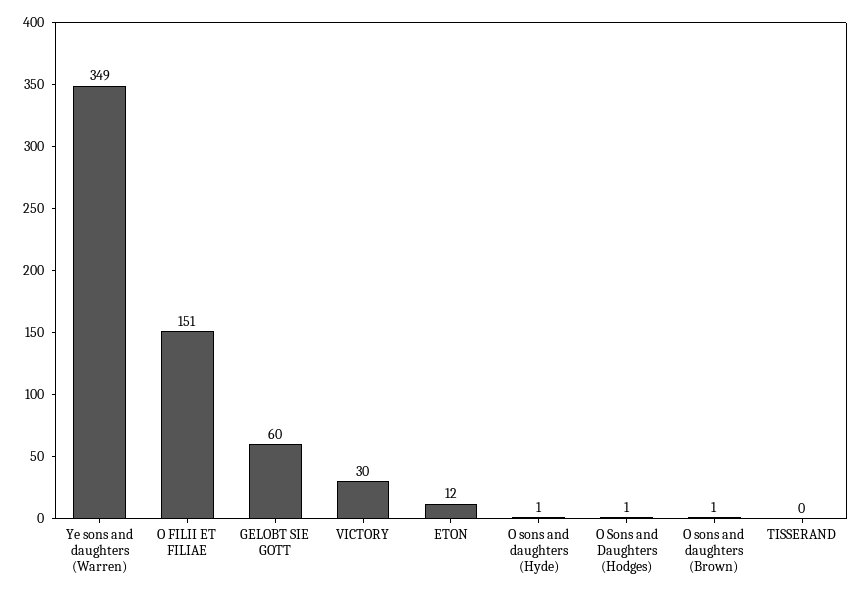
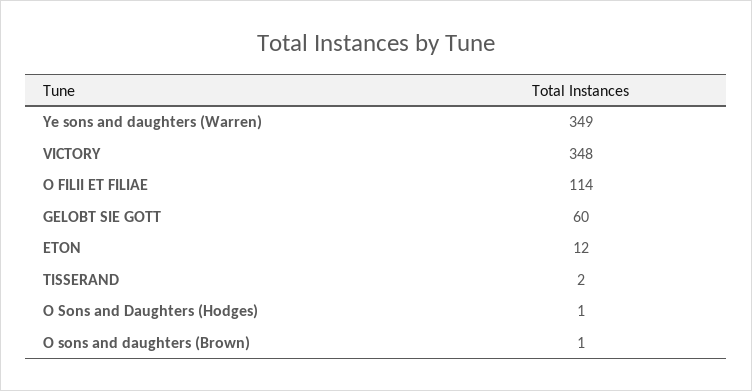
O FILII ET FILIAE: 151 -> 114
VICTORY: 30 -> 348
O sons and daughters (Hyde): 1 -> none
TISSERAND: 0 -> 2

